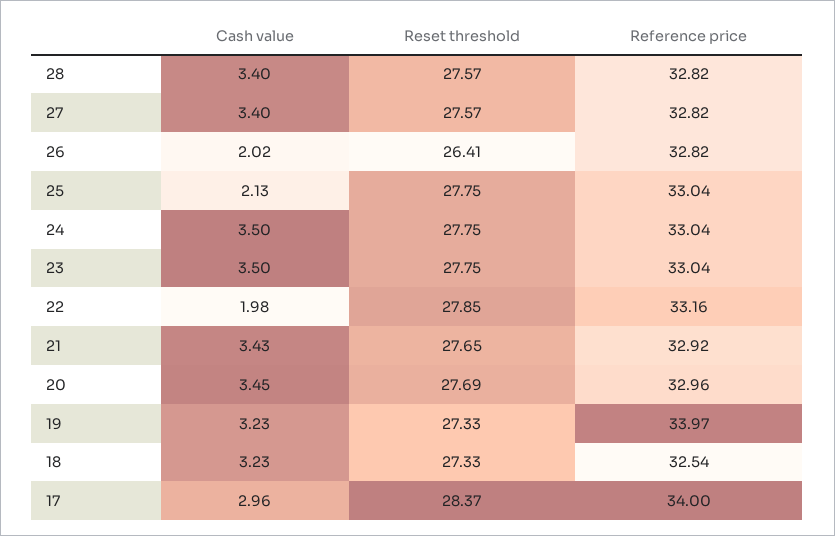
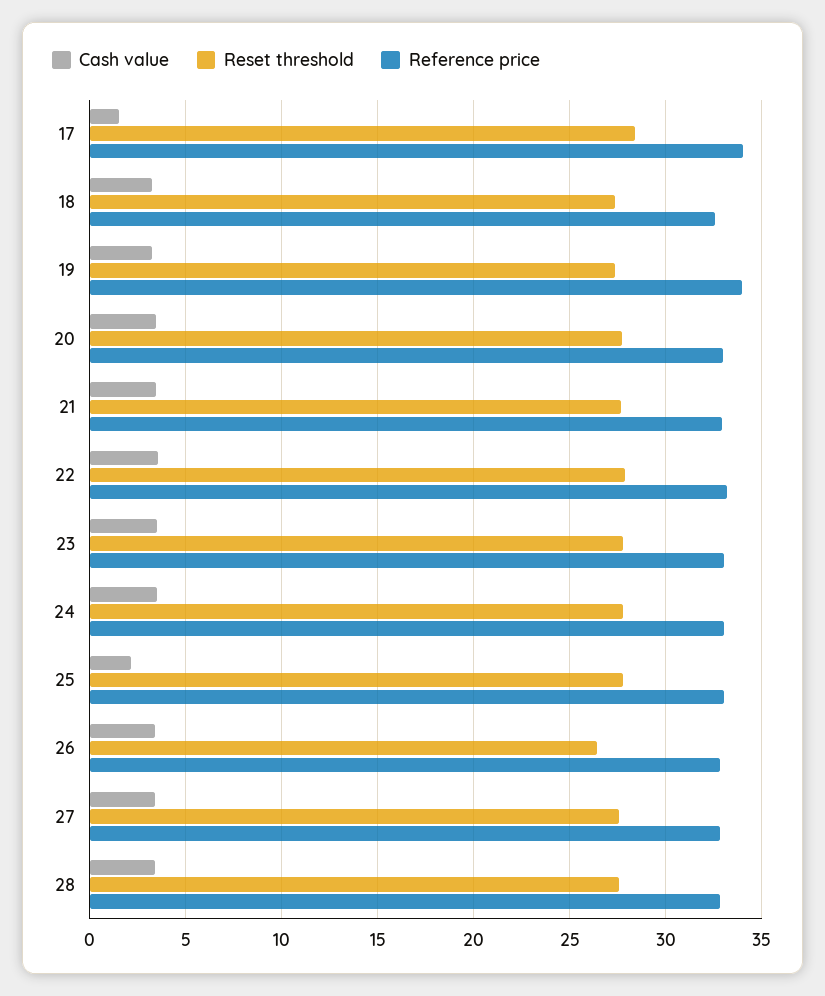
Cash value, 26: 2.02 -> 3.5
Cash value, 22: 1.98 -> 3.5
Cash value, 17: 2.96 -> 1.5

